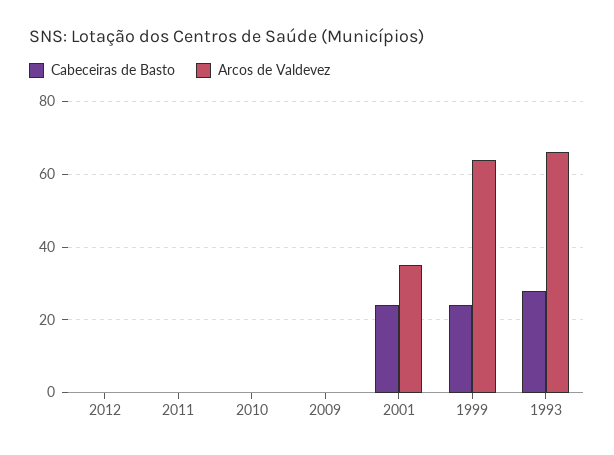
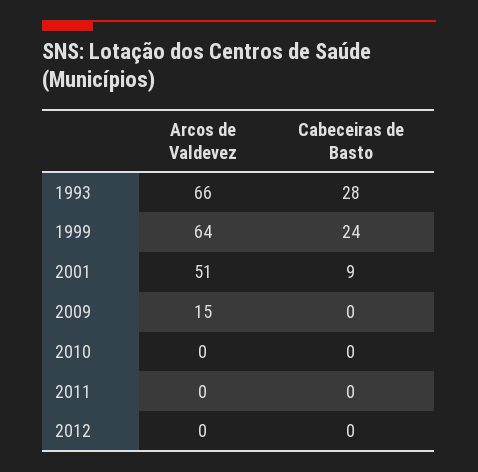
Arcos de Valdevez, 2009: 0 -> 15
Cabeceiras de Basto, 2001: 25 -> 9
Arcos de Valdevez, 2001: 35 -> 51

